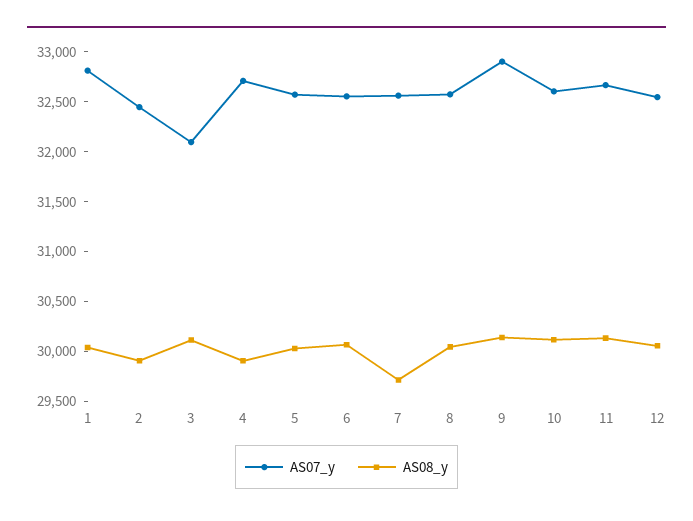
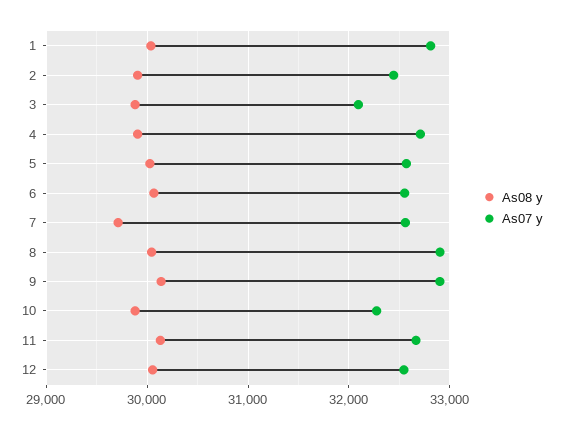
AS08_y, 3: 30100 -> 29900
AS07_y, 8: 32600 -> 32900
AS07_y, 10: 32600 -> 32300
AS08_y, 10: 30100 -> 29900

